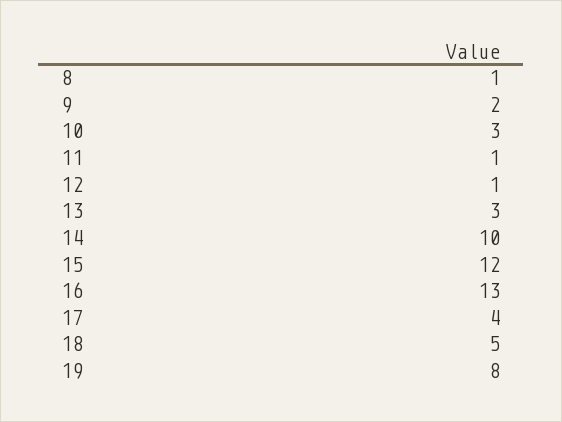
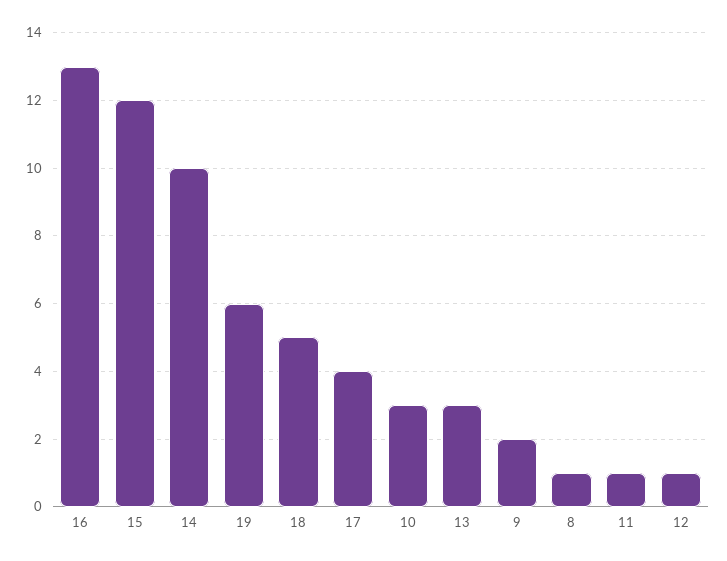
19: 8 -> 6

